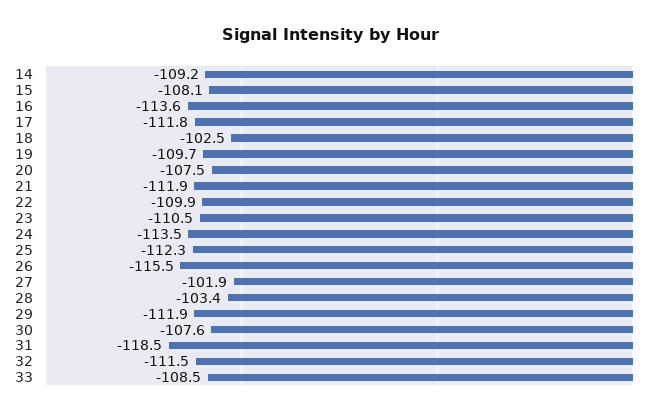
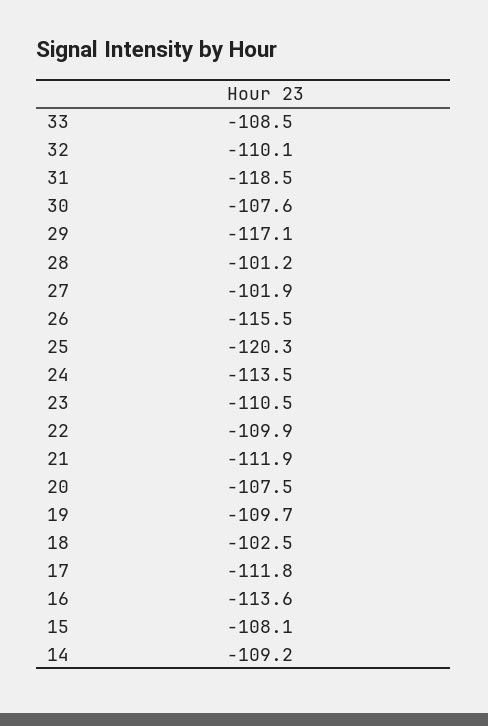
25: -112.3 -> -120.3
28: -103.4 -> -101.2
29: -111.9 -> -117.1
32: -111.5 -> -110.1

